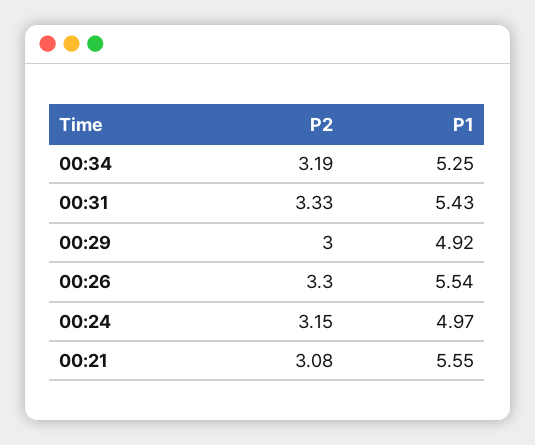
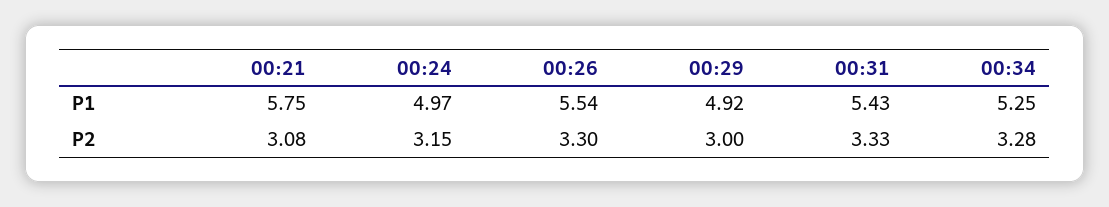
P2, 00:34: 3.19 -> 3.28
P1, 00:21: 5.55 -> 5.75

